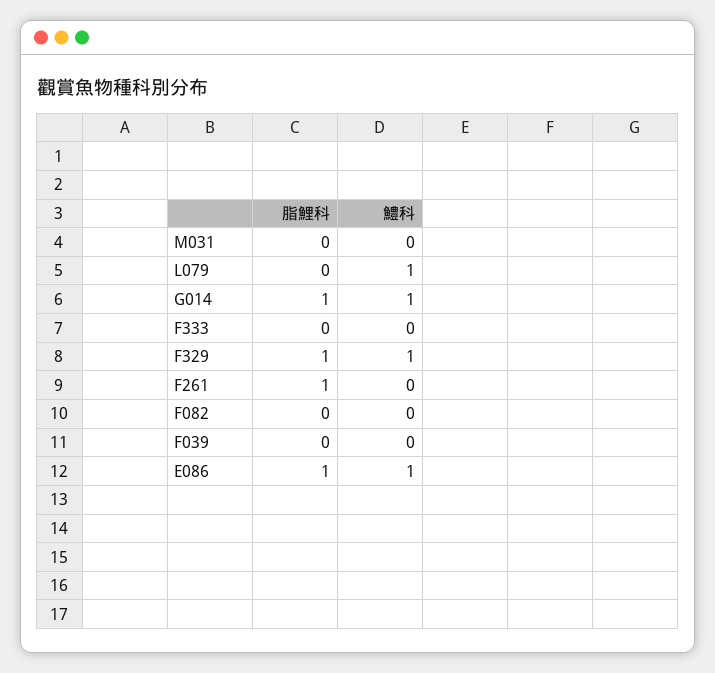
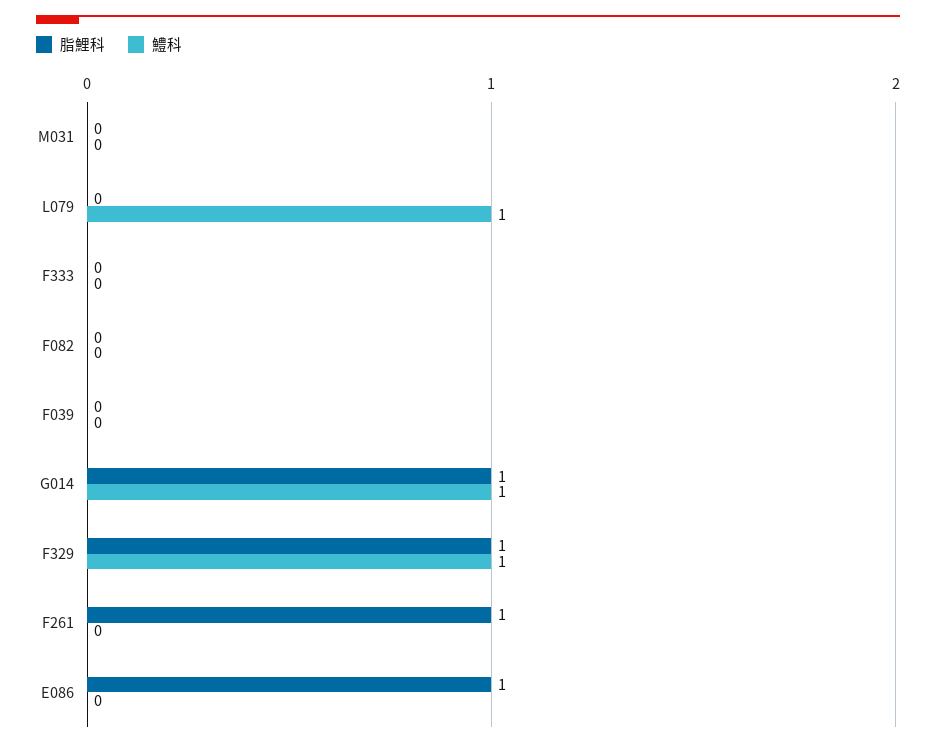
鱧科, E086: 1 -> 0

